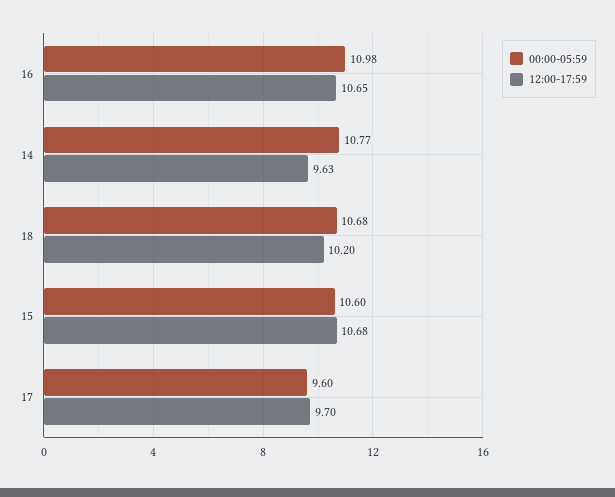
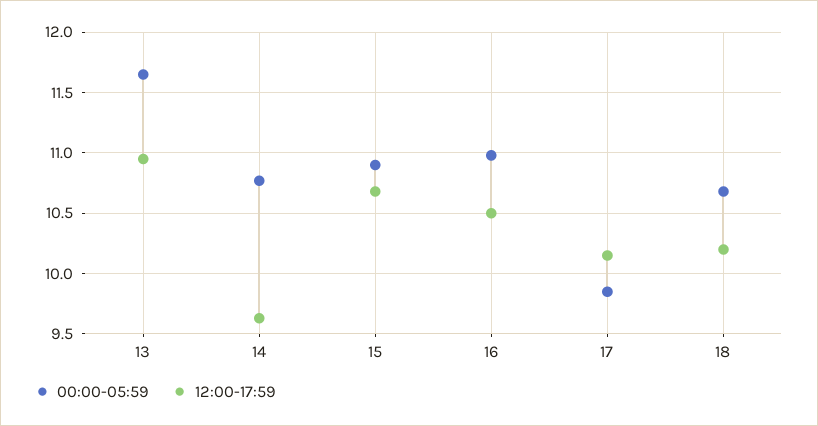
12:00-17:59, 16: 10.65 -> 10.5
00:00-05:59, 15: 10.6 -> 10.9
00:00-05:59, 17: 9.6 -> 9.85
12:00-17:59, 17: 9.7 -> 10.15
00:00-05:59, 13: none -> 11.65
12:00-17:59, 13: none -> 10.95

